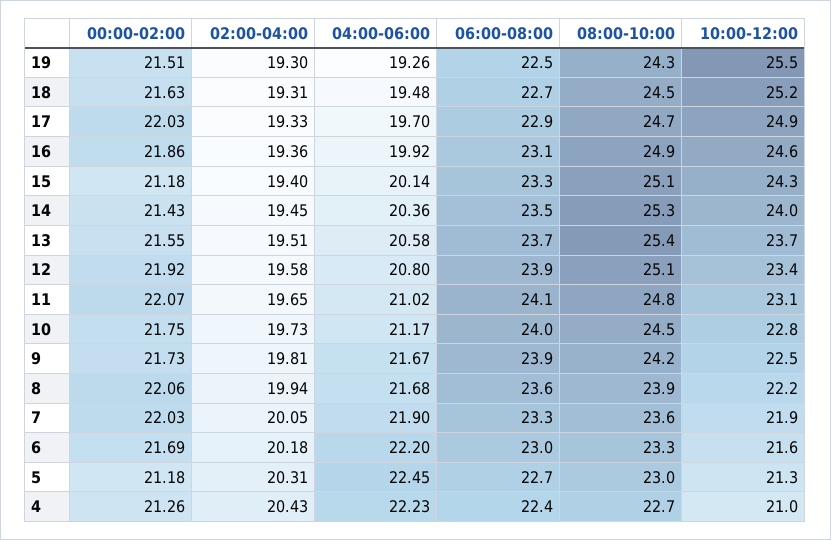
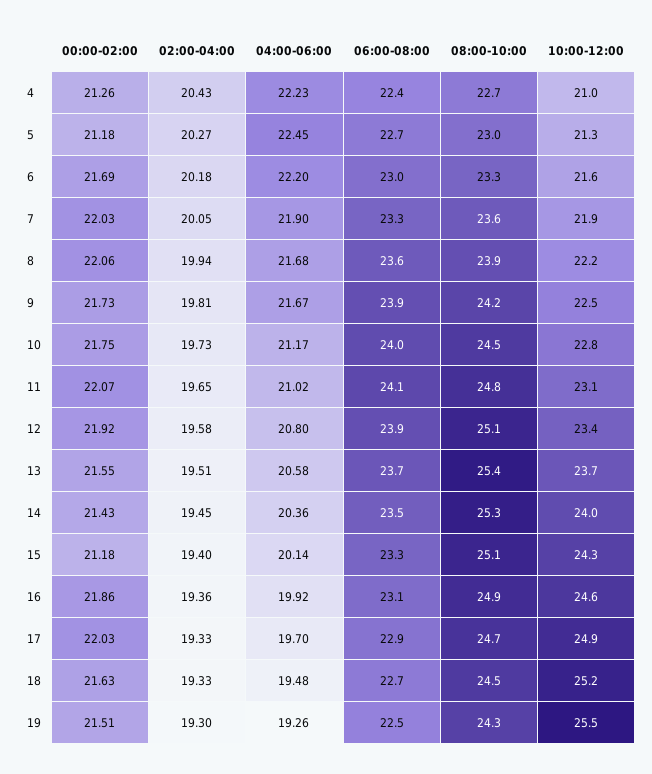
02:00-04:00, 18: 19.31 -> 19.33
02:00-04:00, 5: 20.31 -> 20.27

